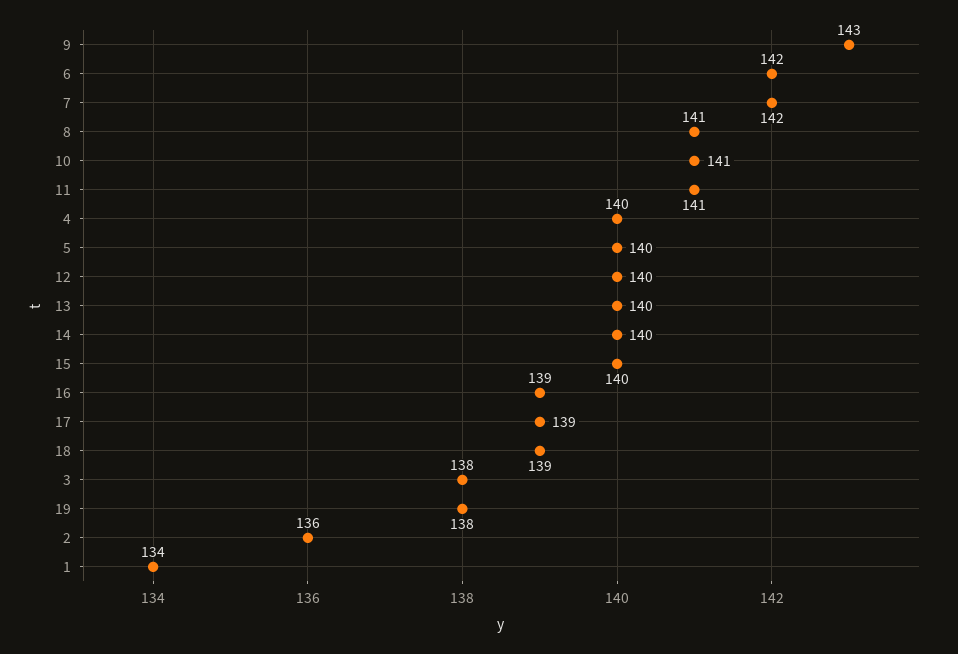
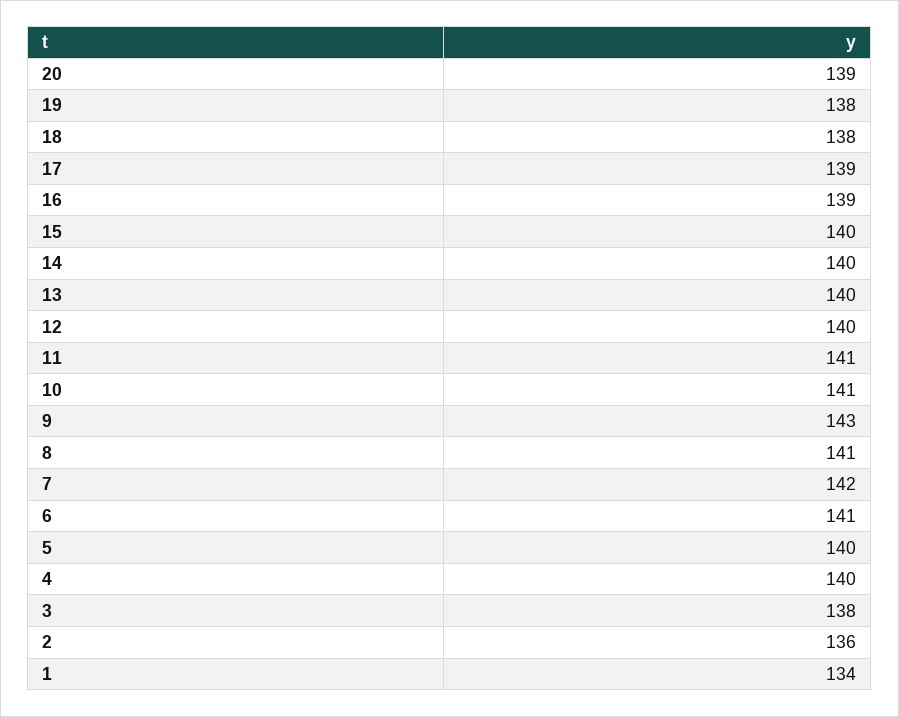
6: 142 -> 141
18: 139 -> 138
20: none -> 139

